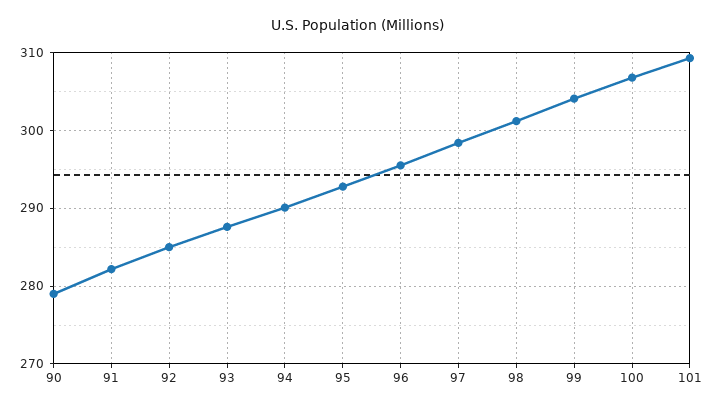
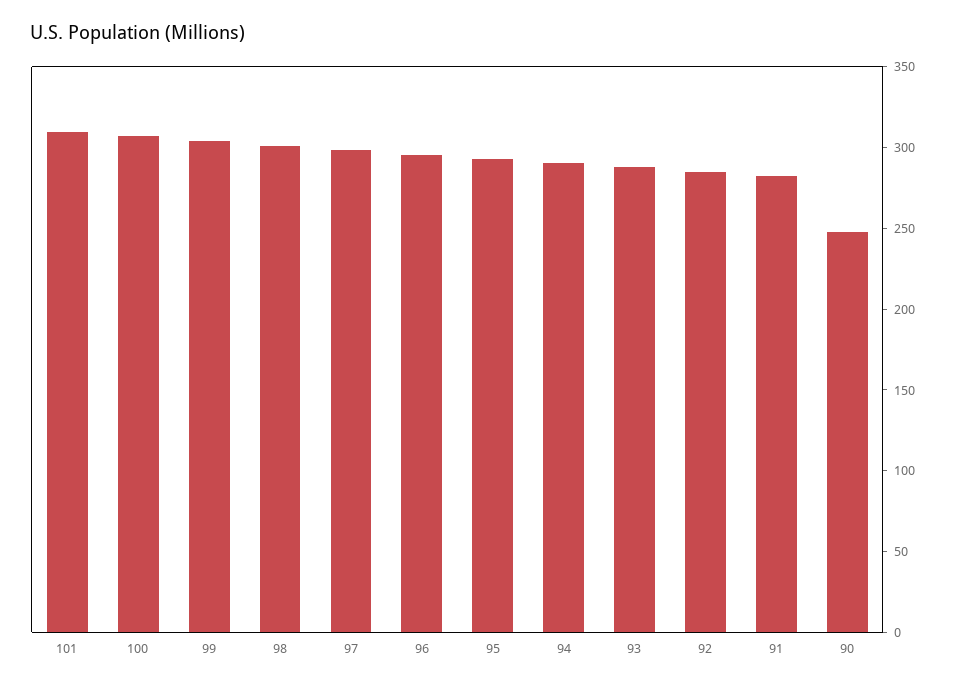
90: 279 -> 250

